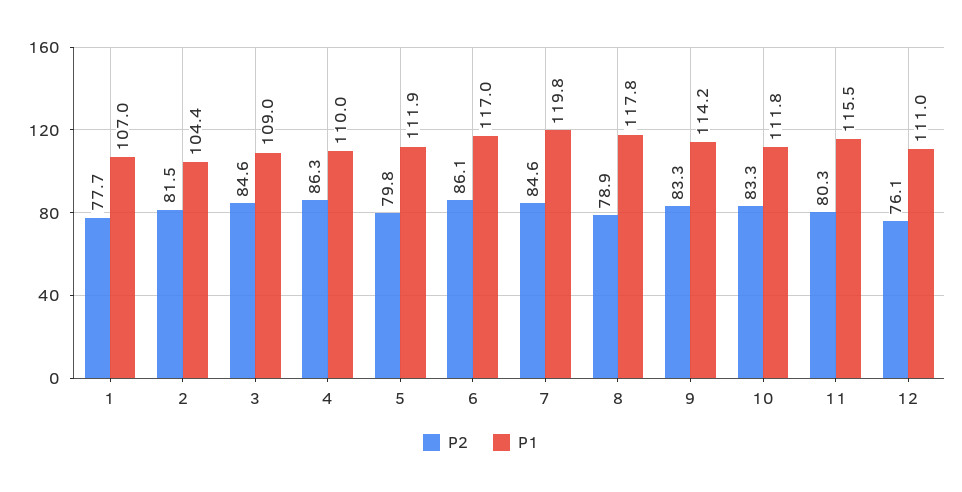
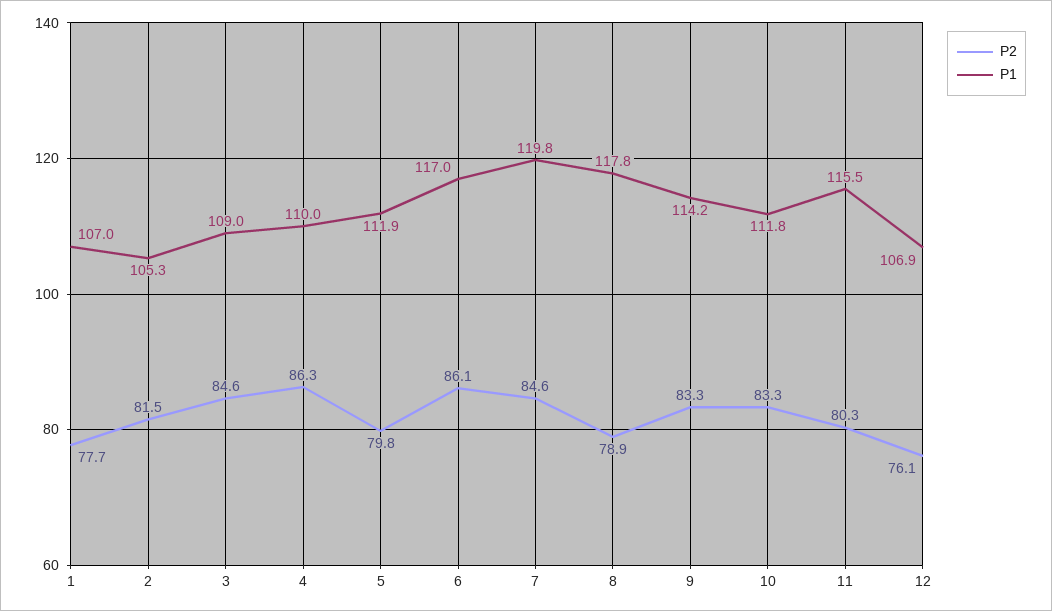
P1, 2: 104.4 -> 105.3
P1, 12: 111 -> 106.9

